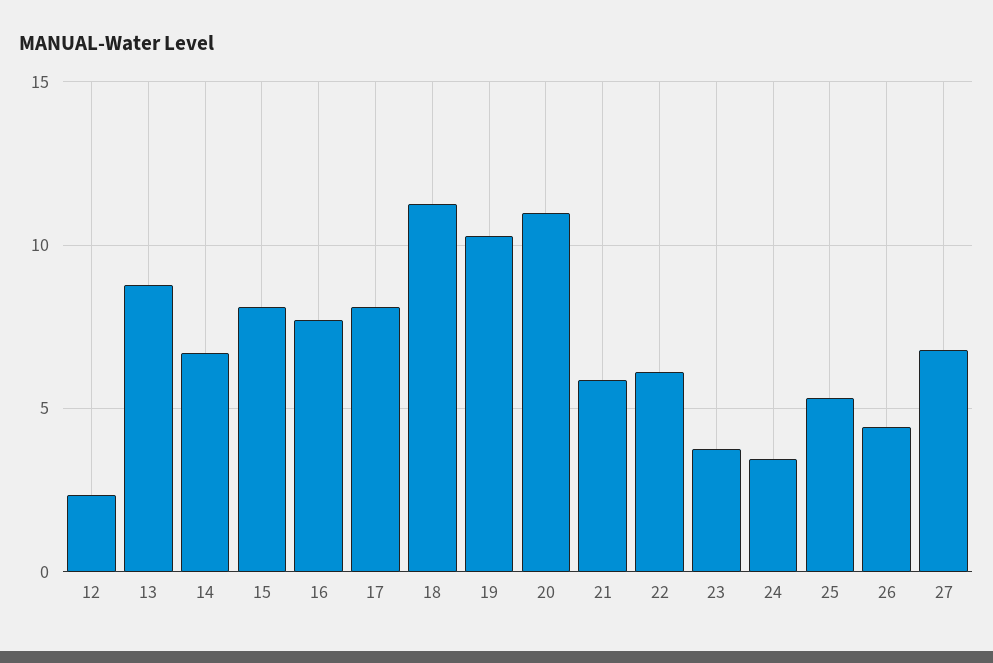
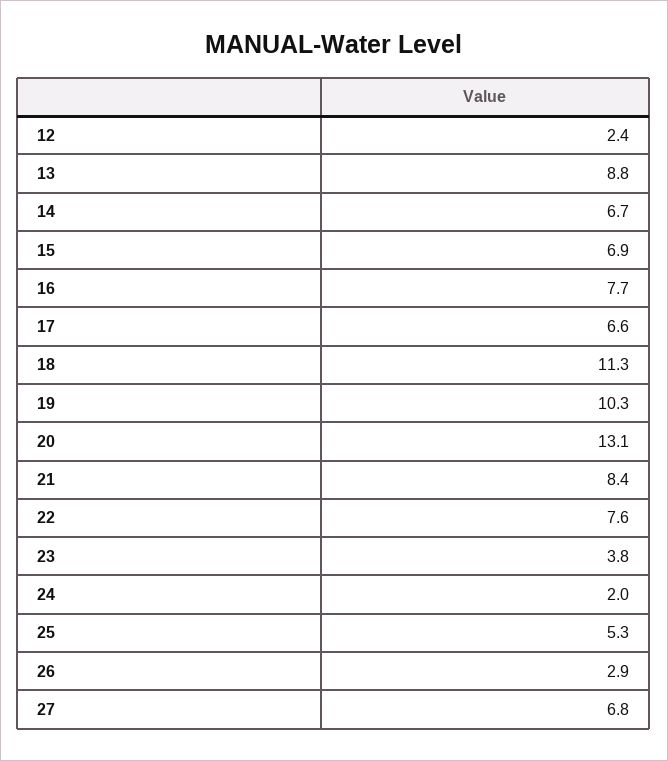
15: 8 -> 6.9
17: 8 -> 6.6
20: 11 -> 13.1
21: 6 -> 8.4
22: 6 -> 7.6
24: 3.5 -> 2
26: 4.5 -> 2.9

